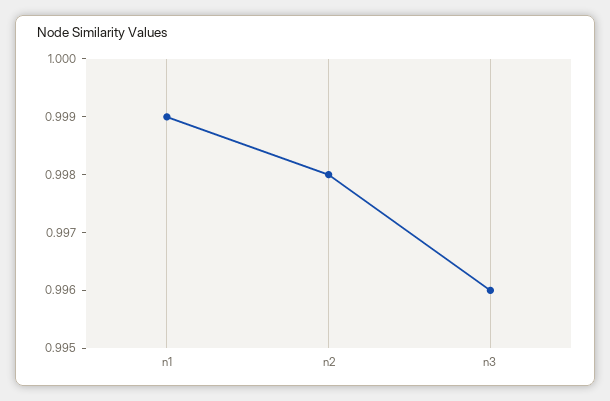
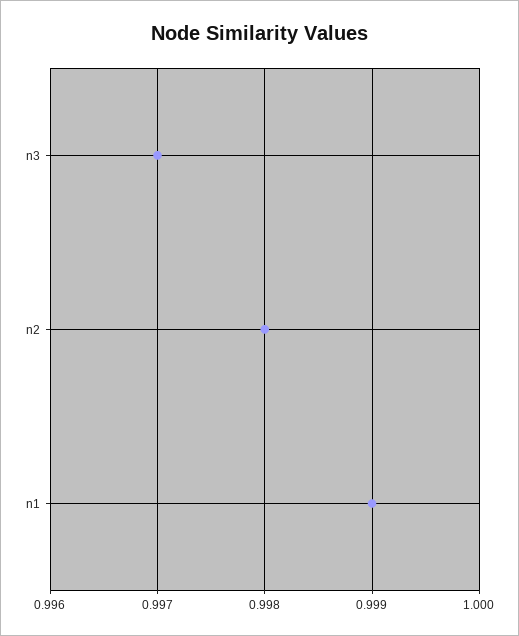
n3: 0.996 -> 0.997

